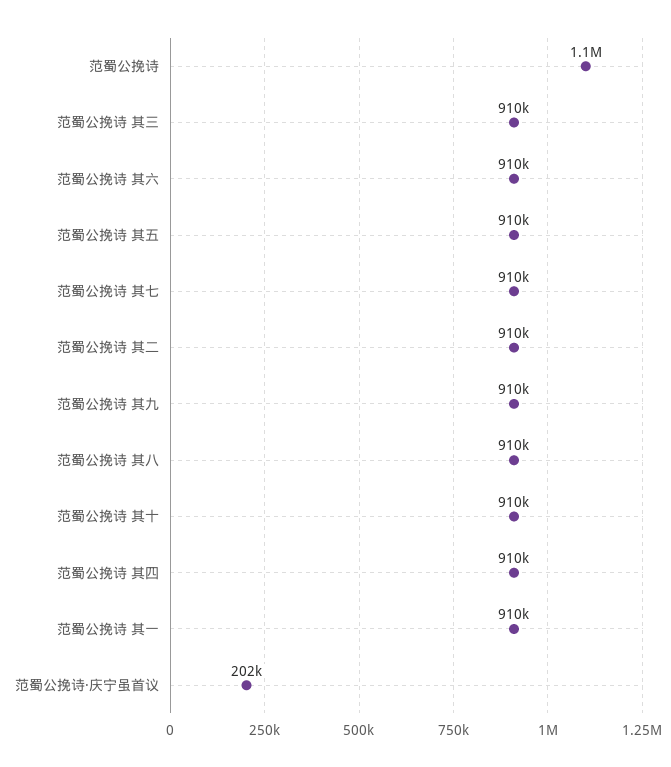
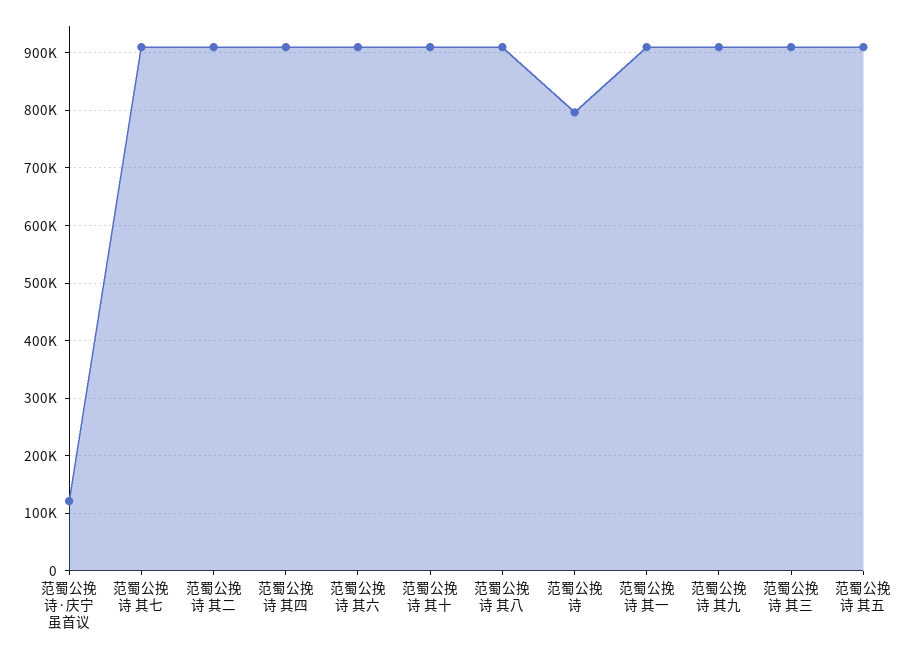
范蜀公挽诗: 1100000 -> 800000
范蜀公挽诗·庆宁虽首议: 202000 -> 120000

